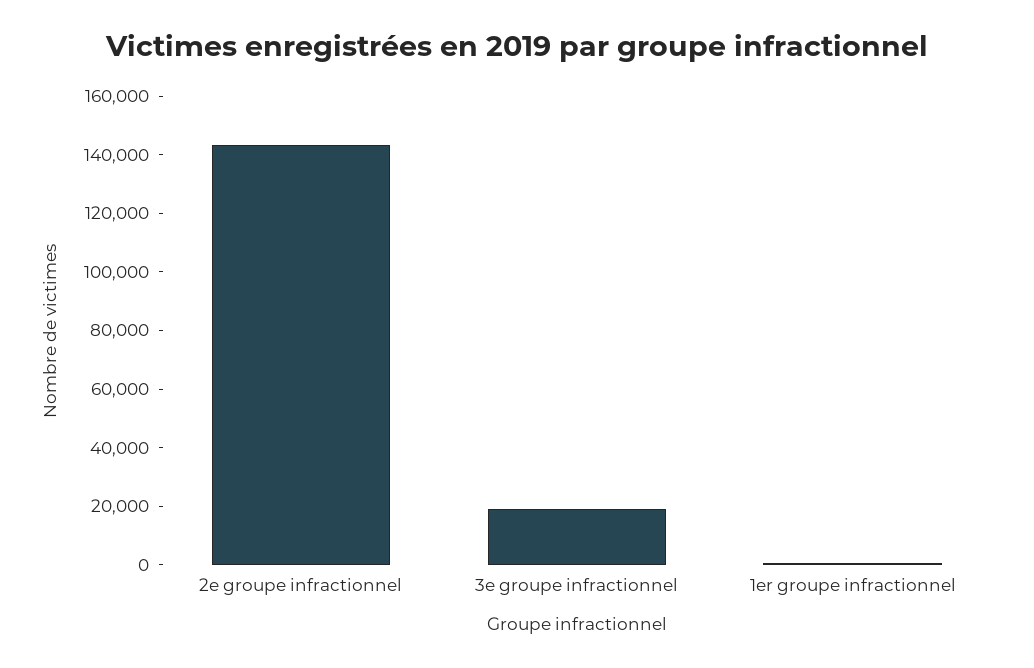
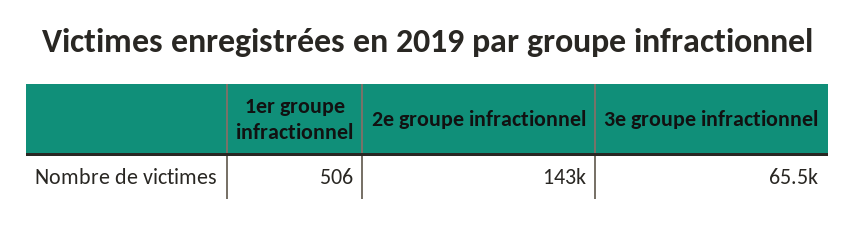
3e groupe infractionnel: 20000 -> 65500

